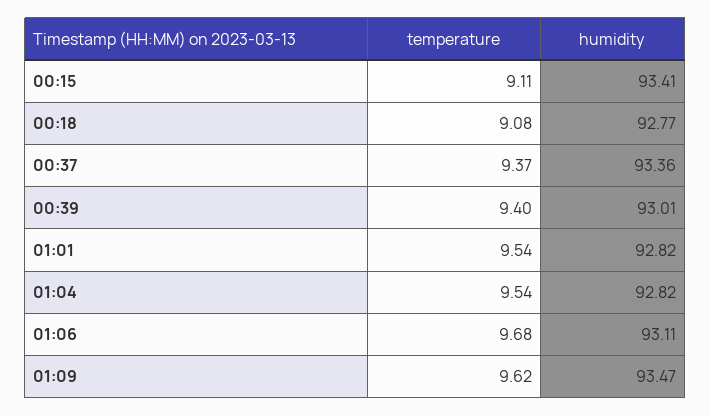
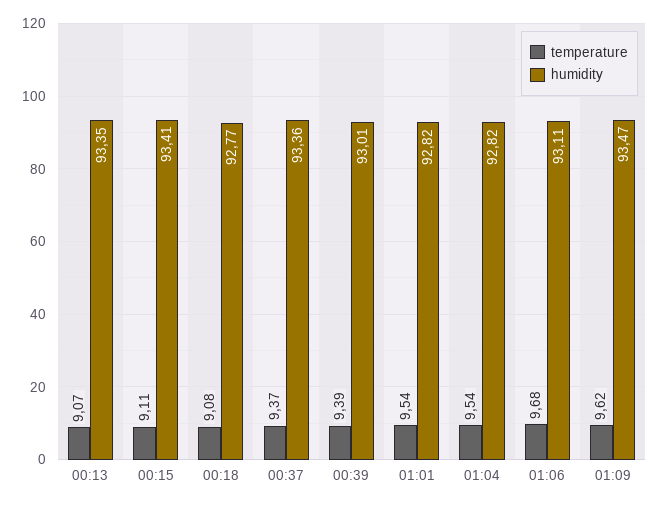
temperature, 00:39: 9.4 -> 9.39
temperature, 00:13: none -> 9.07
humidity, 00:13: none -> 93.35

